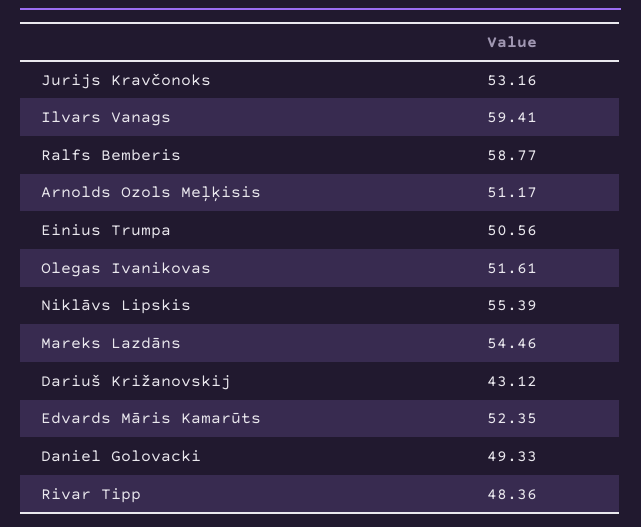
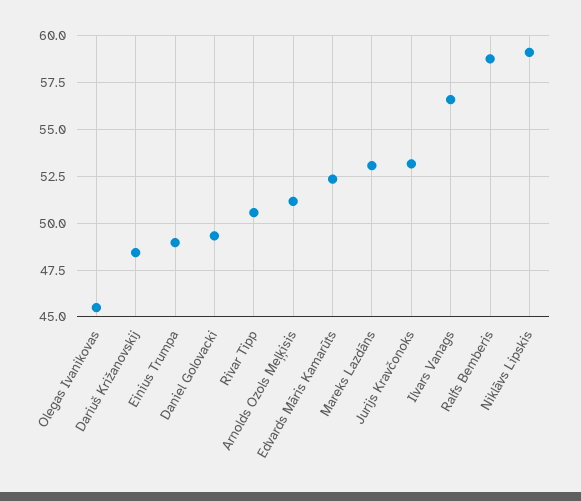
Ilvars Vanags: 59.41 -> 56.5
Einius Trumpa: 50.56 -> 49
Olegas Ivanikovas: 51.61 -> 45.5
Niklāvs Lipskis: 55.39 -> 59
Mareks Lazdāns: 54.46 -> 53
Dariuš Križanovskij: 43.12 -> 48.5
Rivar Tipp: 48.36 -> 50.5

